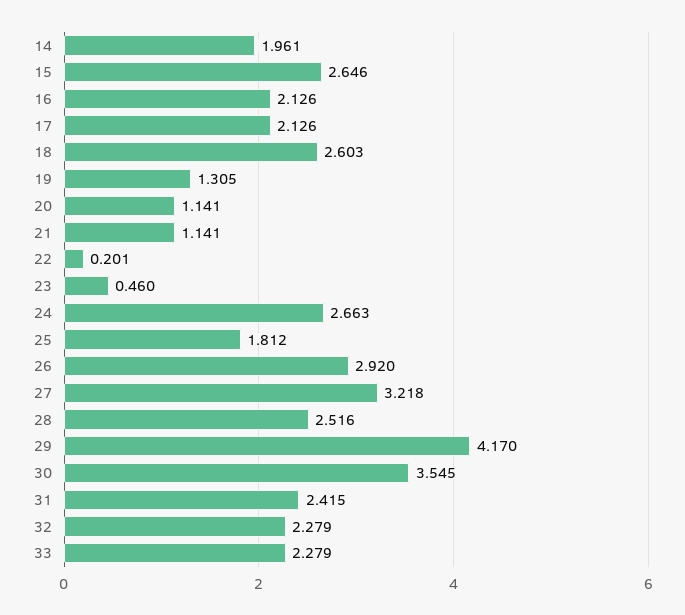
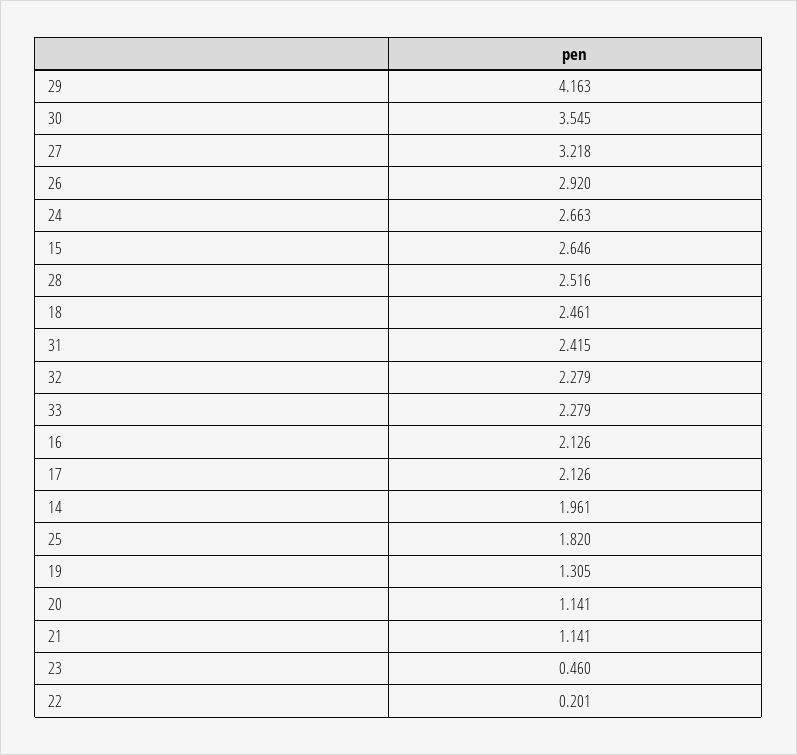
18: 2.603 -> 2.461
25: 1.812 -> 1.82
29: 4.17 -> 4.163

